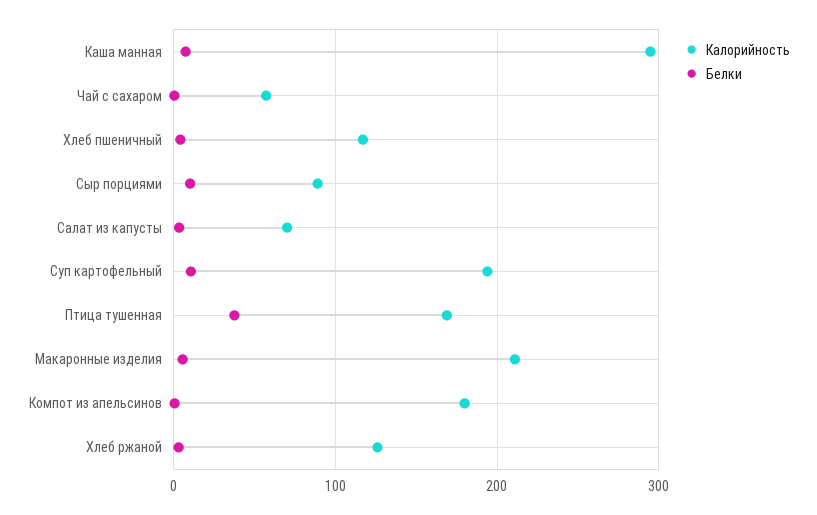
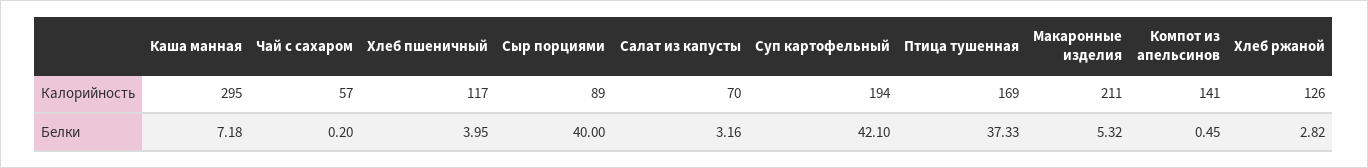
Белки, Сыр порциями: 10 -> 40
Белки, Суп картофельный: 10 -> 42.1
Калорийность, Компот из апельсинов: 180 -> 141

